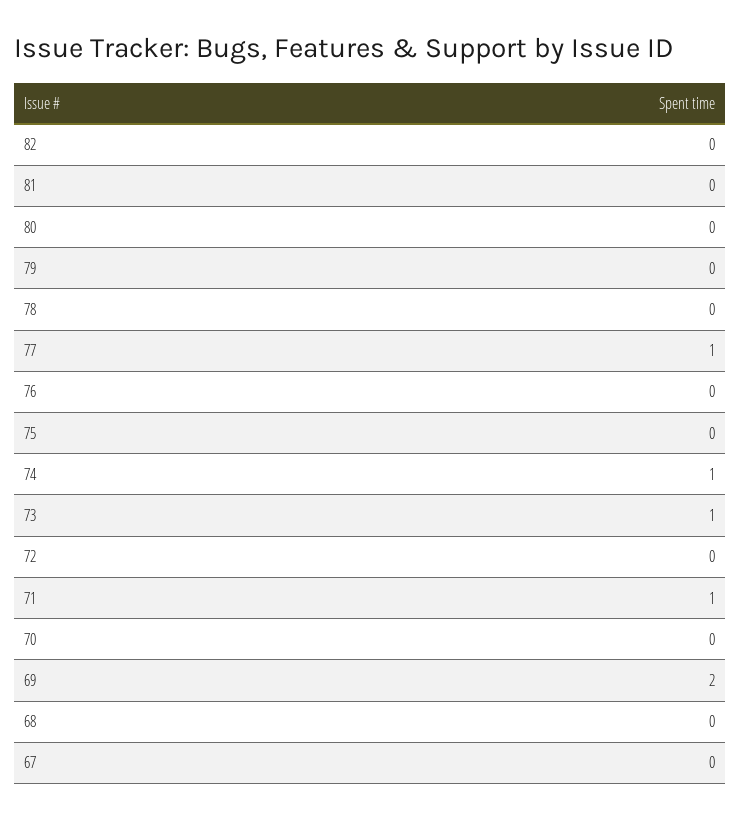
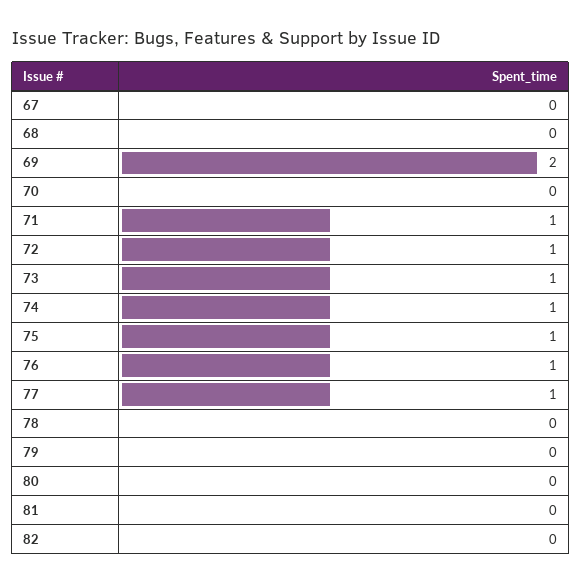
76: 0 -> 1
75: 0 -> 1
72: 0 -> 1

